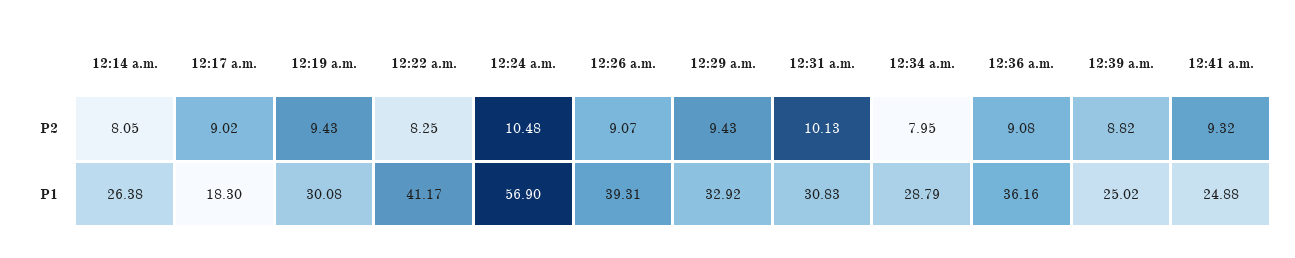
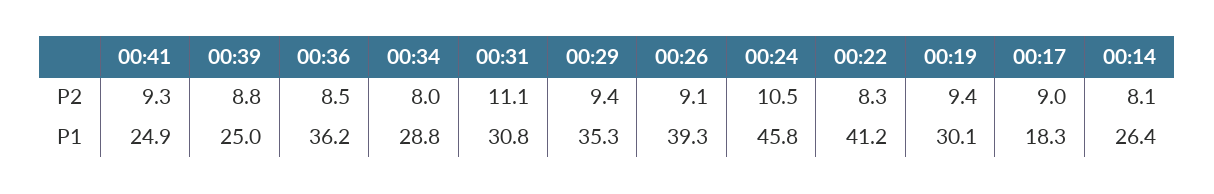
12:31 a.m., P2: 10.13 -> 11.1
12:36 a.m., P2: 9.08 -> 8.5
12:24 a.m., P1: 56.9 -> 45.8
12:29 a.m., P1: 32.92 -> 35.3

